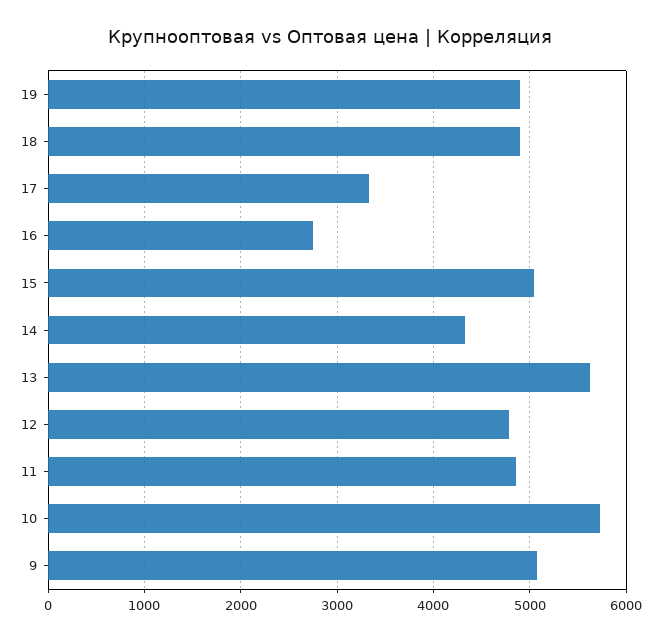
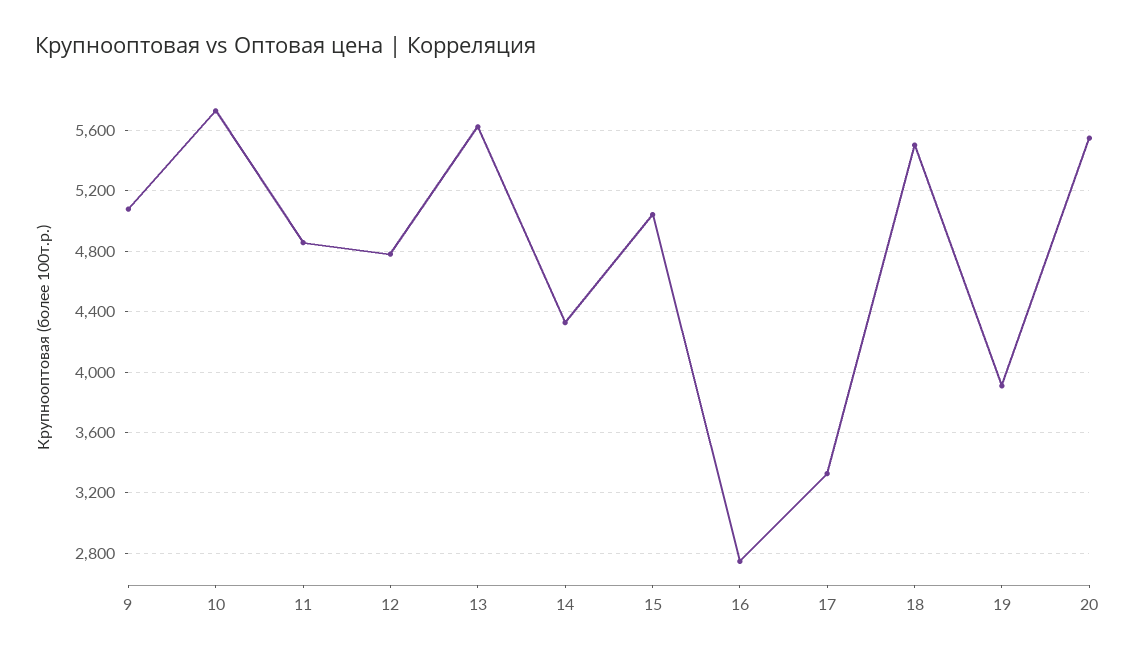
19: 4900 -> 3900
18: 4900 -> 5500
20: none -> 5550

